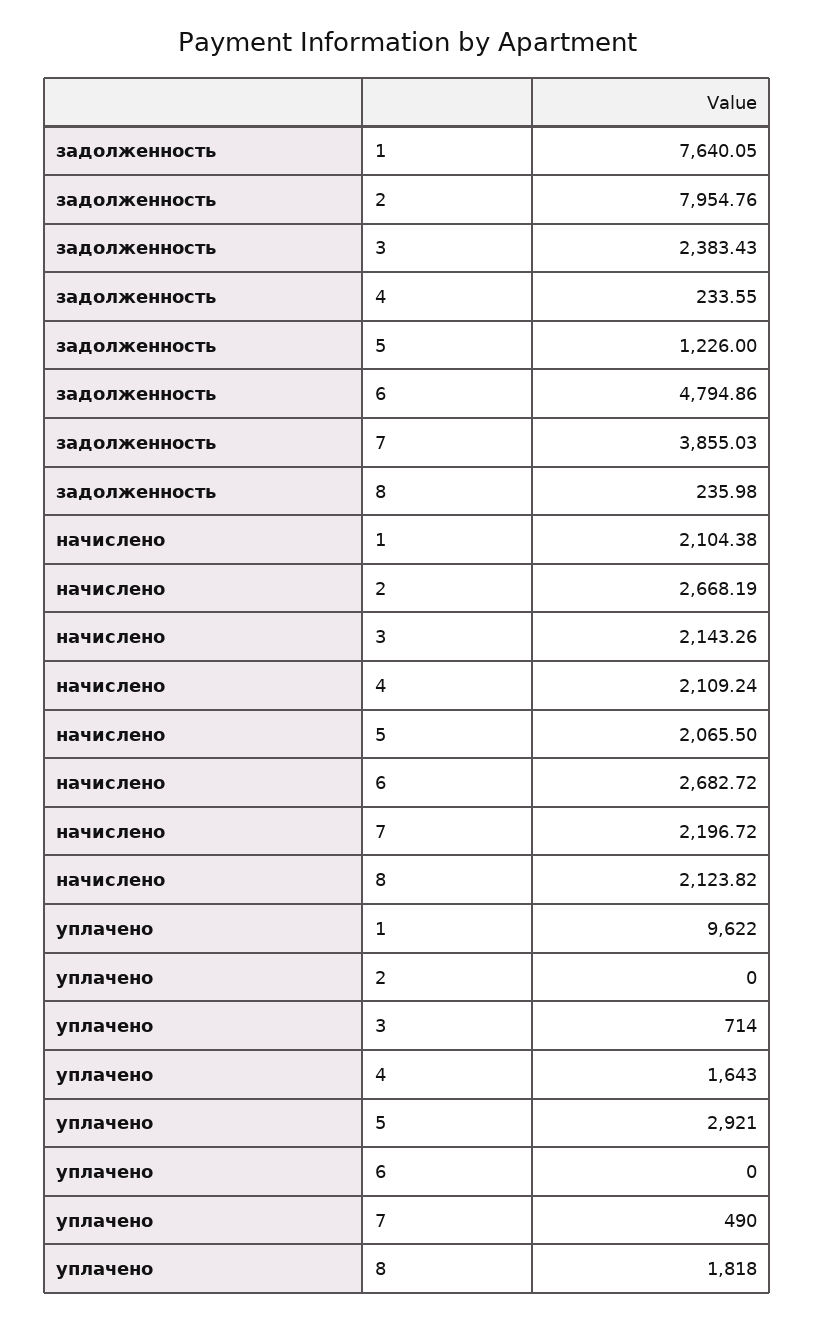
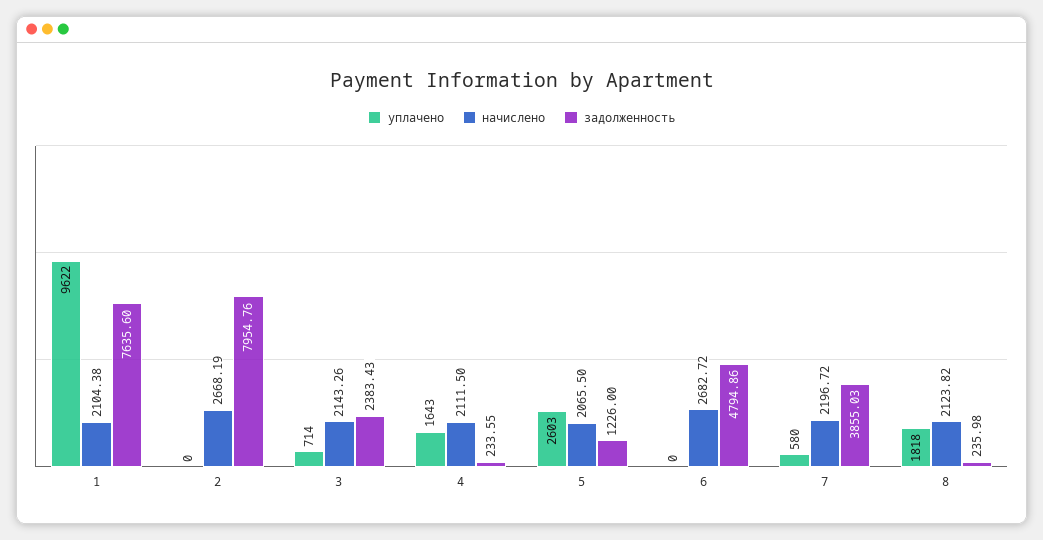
задолженность, 1: 7640.05 -> 7635.6
начислено, 4: 2109.24 -> 2111.5
уплачено, 5: 2921 -> 2603
уплачено, 7: 490 -> 580

